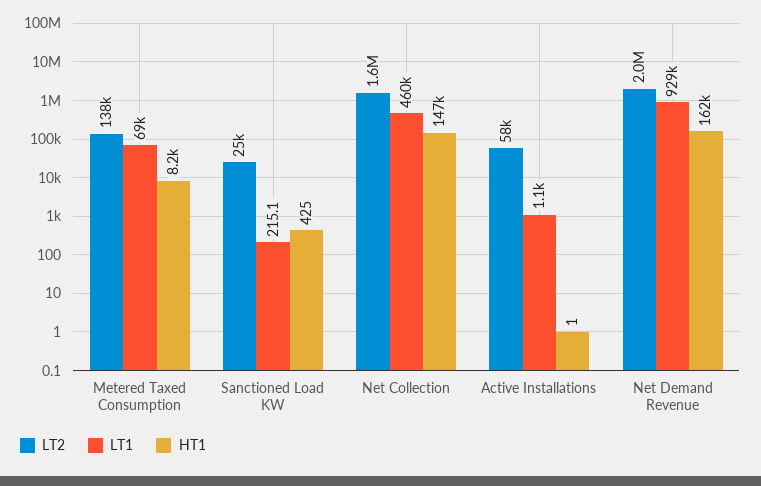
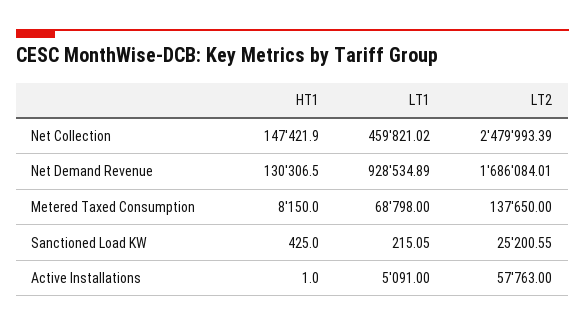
LT2, Net Collection: 1600000 -> 2479993.39
LT1, Active Installations: 1100 -> 5091
LT2, Net Demand Revenue: 2000000 -> 1686084.01
HT1, Net Demand Revenue: 162000 -> 130306.5

